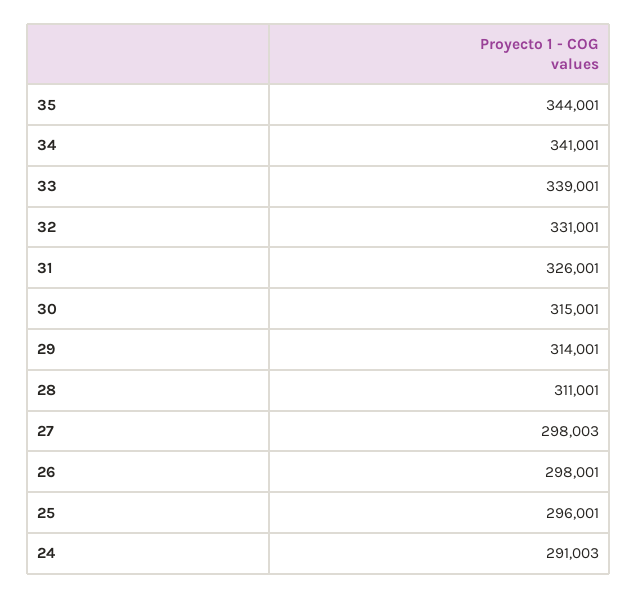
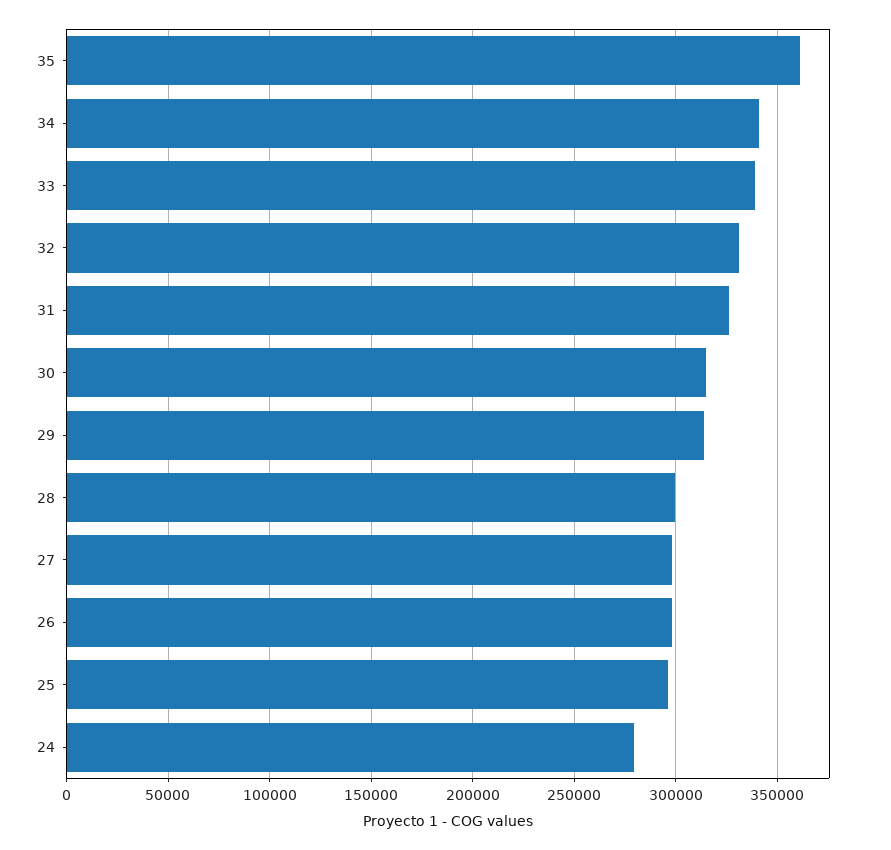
35: 344001 -> 360000
28: 311001 -> 300000
24: 291003 -> 280000

